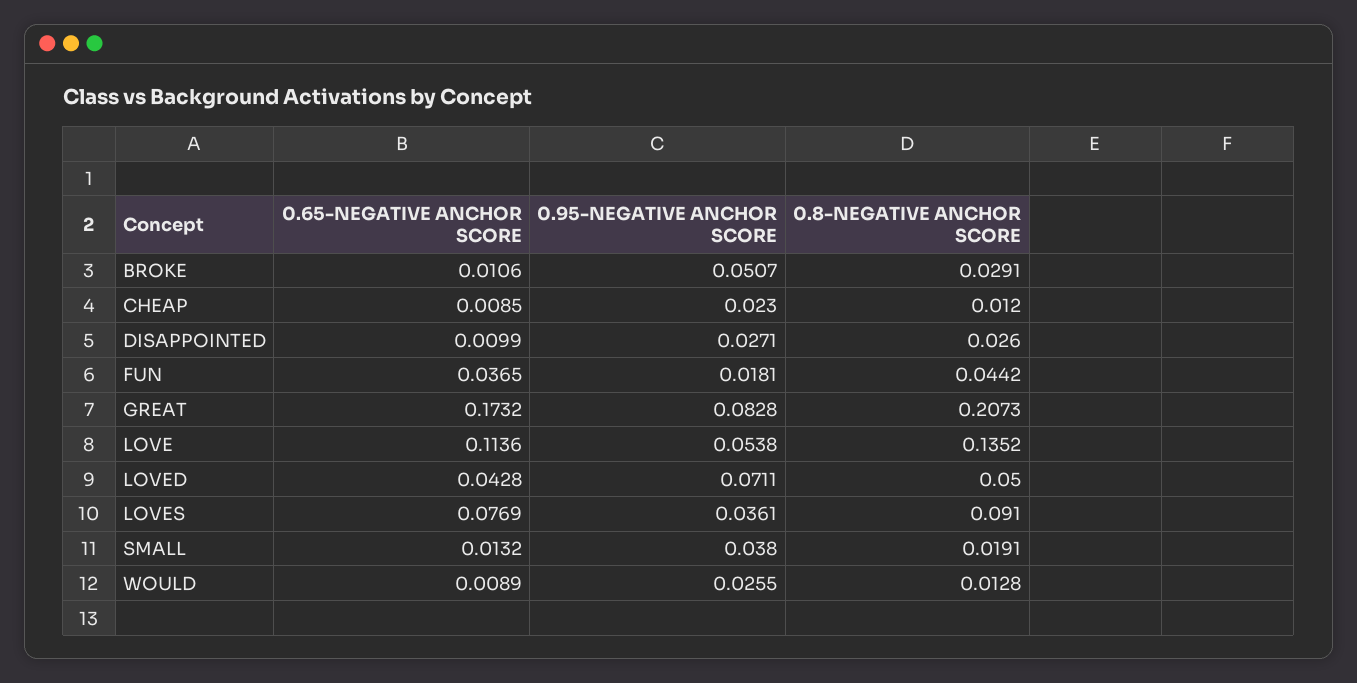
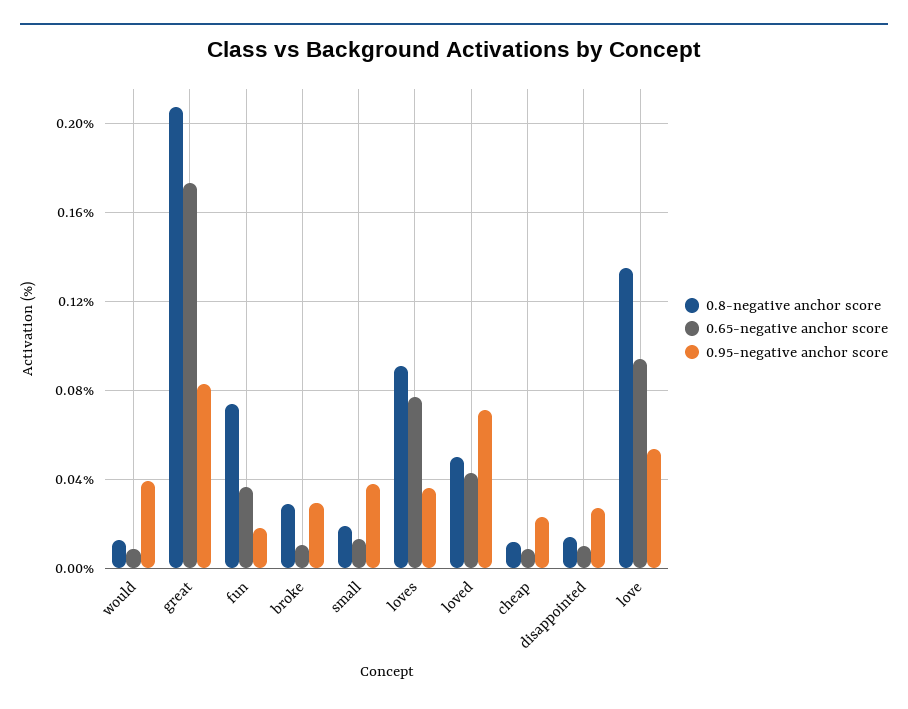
0.95-NEGATIVE ANCHOR SCORE, BROKE: 0.0507 -> 0.03
0.8-NEGATIVE ANCHOR SCORE, DISAPPOINTED: 0.026 -> 0.015
0.8-NEGATIVE ANCHOR SCORE, FUN: 0.0442 -> 0.075
0.65-NEGATIVE ANCHOR SCORE, LOVE: 0.1136 -> 0.095
0.95-NEGATIVE ANCHOR SCORE, WOULD: 0.0255 -> 0.04

